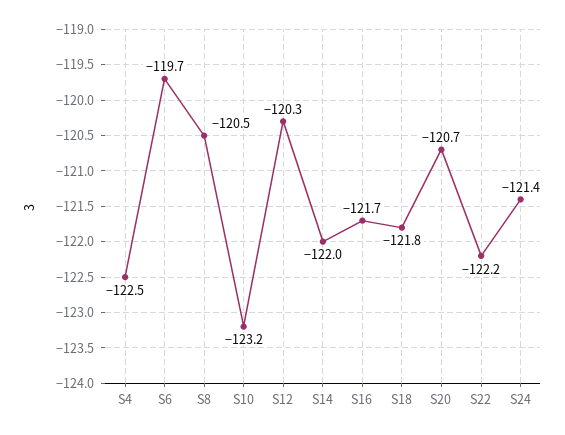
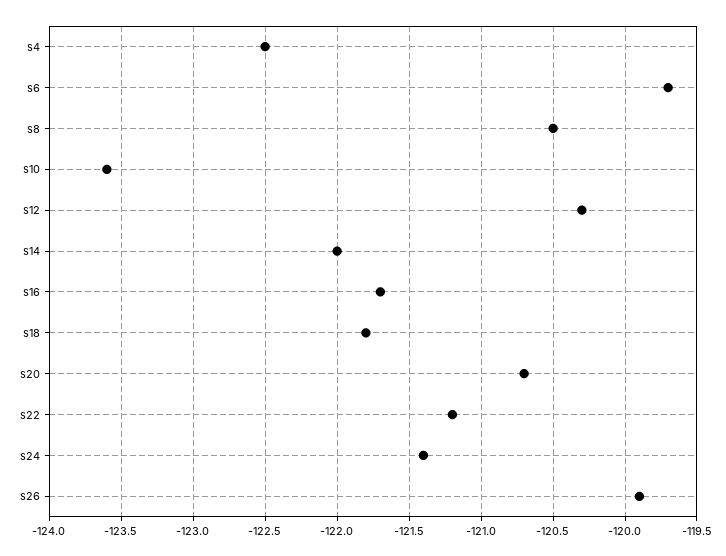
S10: -123.2 -> -123.6
S22: -122.2 -> -121.2
s26: none -> -119.9

